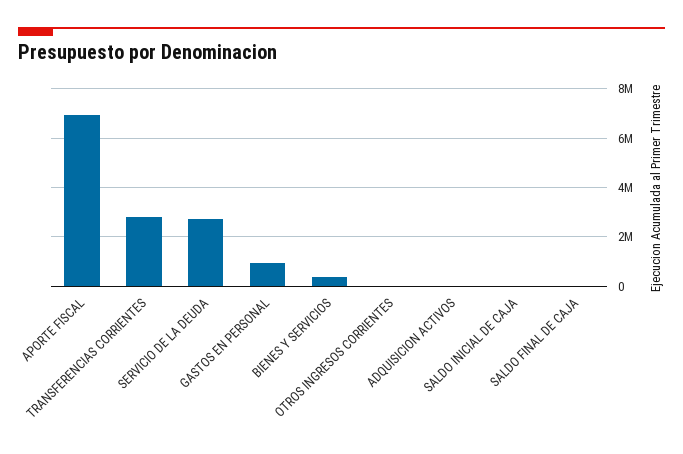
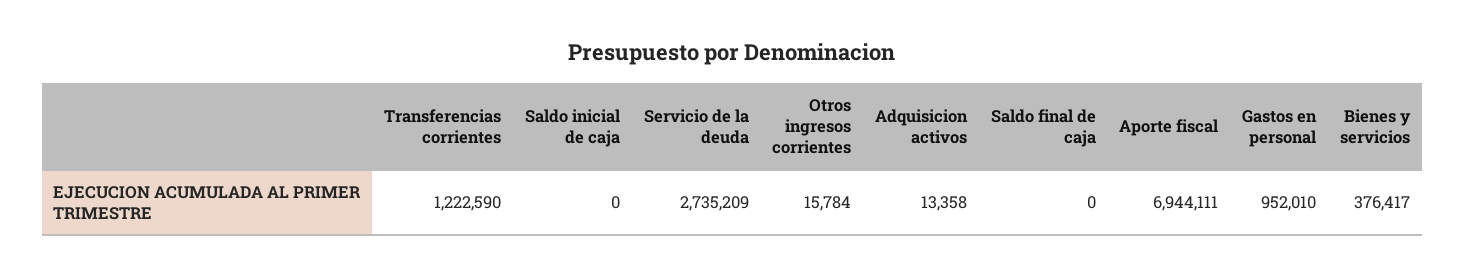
TRANSFERENCIAS CORRIENTES: 2750000 -> 1222590

